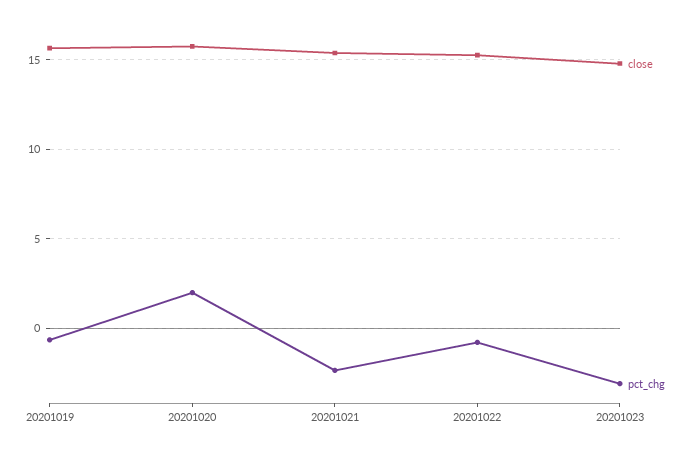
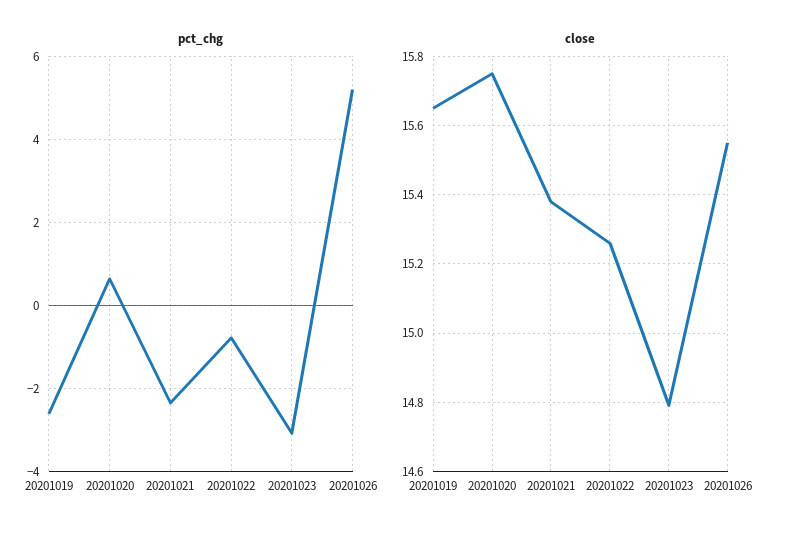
pct_chg, 20201019: -0.5 -> -2.6
pct_chg, 20201020: 2 -> 0.6
pct_chg, 20201026: none -> 5.2
close, 20201026: none -> 15.55

